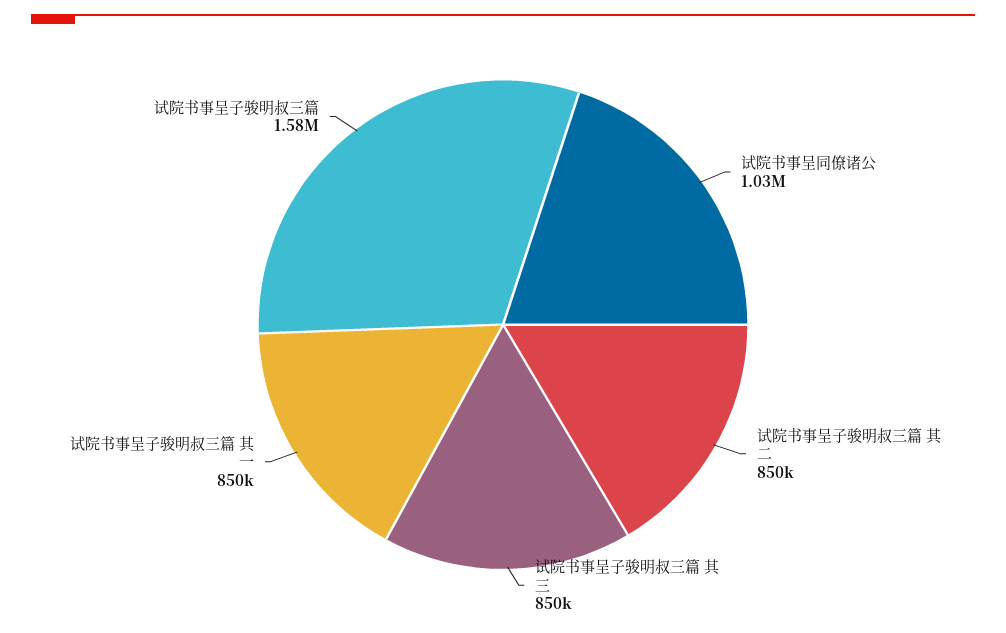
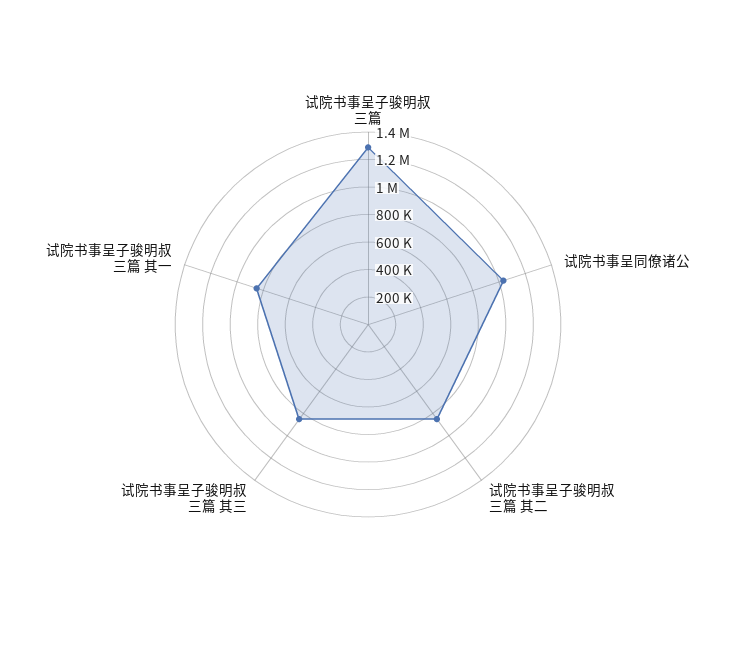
试院书事呈子骏明叔三篇: 1580000 -> 1300000

